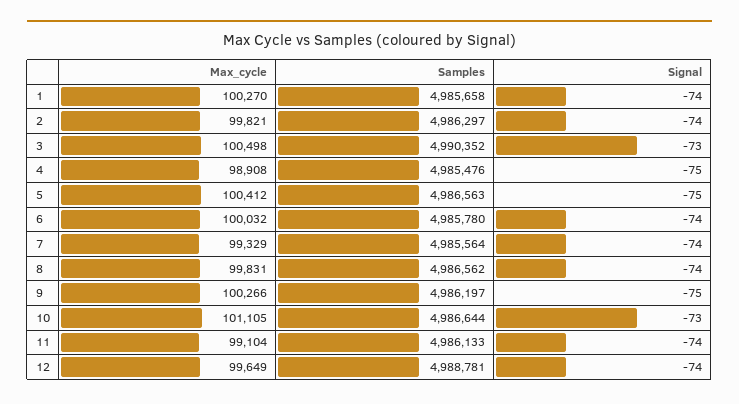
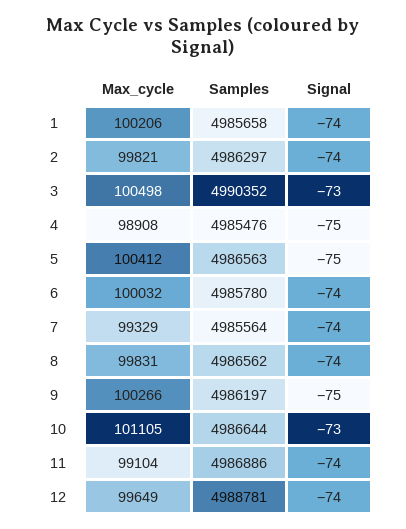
Max_cycle, 1: 100270 -> 100206
Samples, 11: 4986133 -> 4986886

